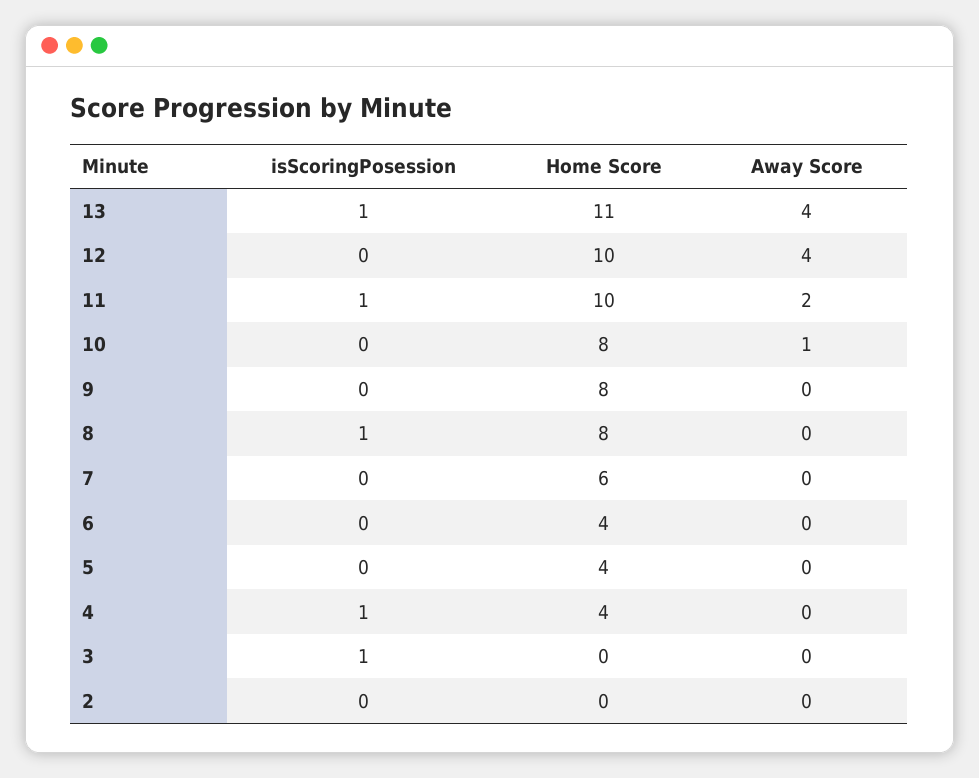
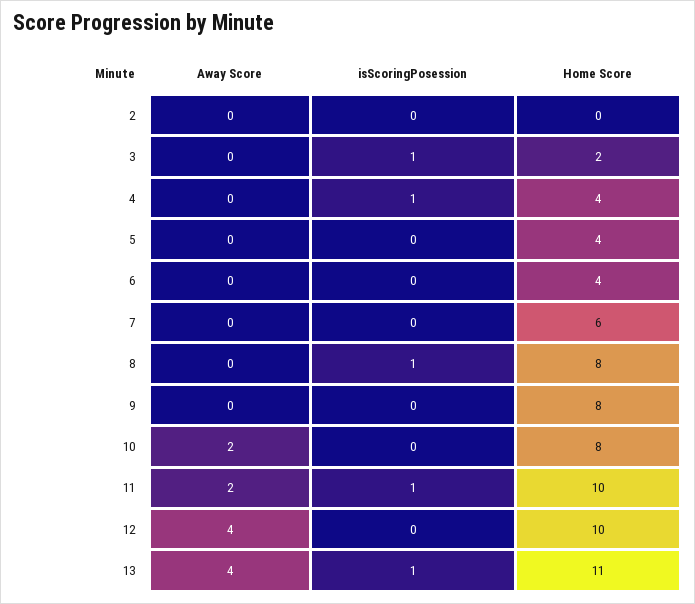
Away Score, 10: 1 -> 2
Home Score, 3: 0 -> 2

